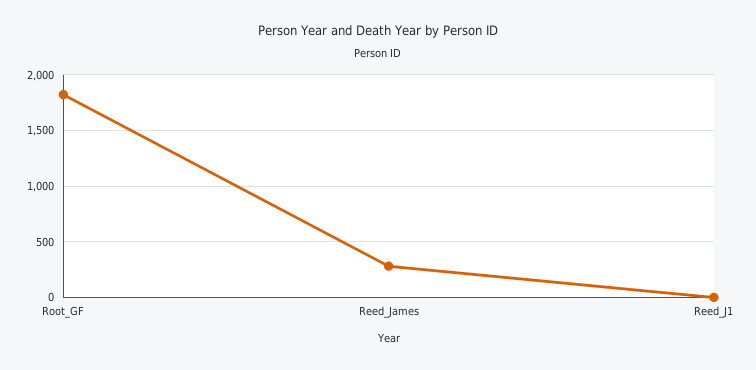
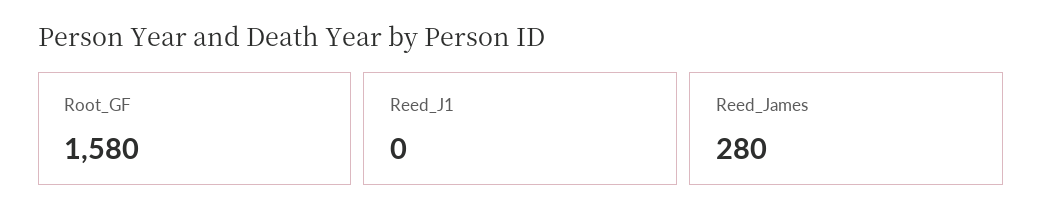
Root_GF: 1800 -> 1580

